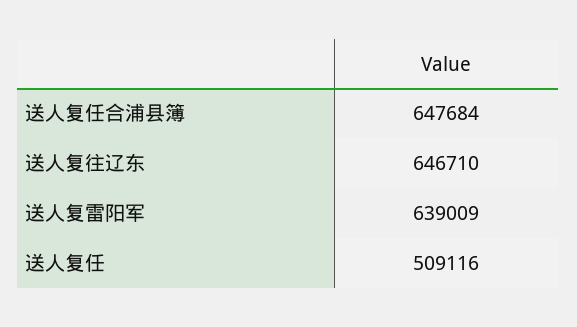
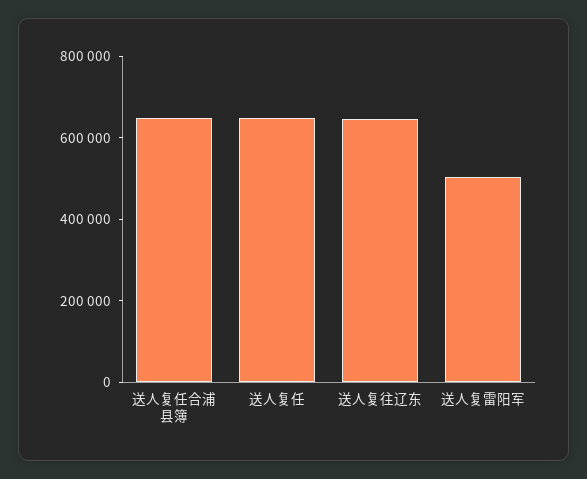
送人复雷阳军: 639009 -> 500000
送人复任: 509116 -> 650000

